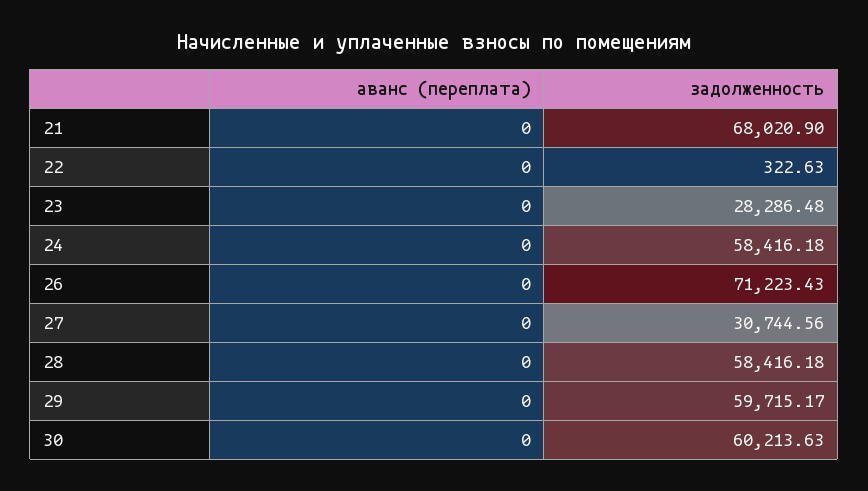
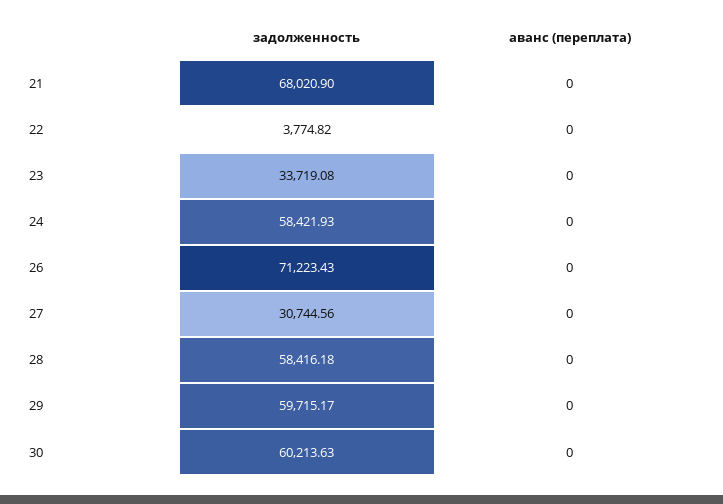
задолженность, 22: 322.63 -> 3774.82
задолженность, 23: 28286.48 -> 33719.08
задолженность, 24: 58416.18 -> 58421.93

